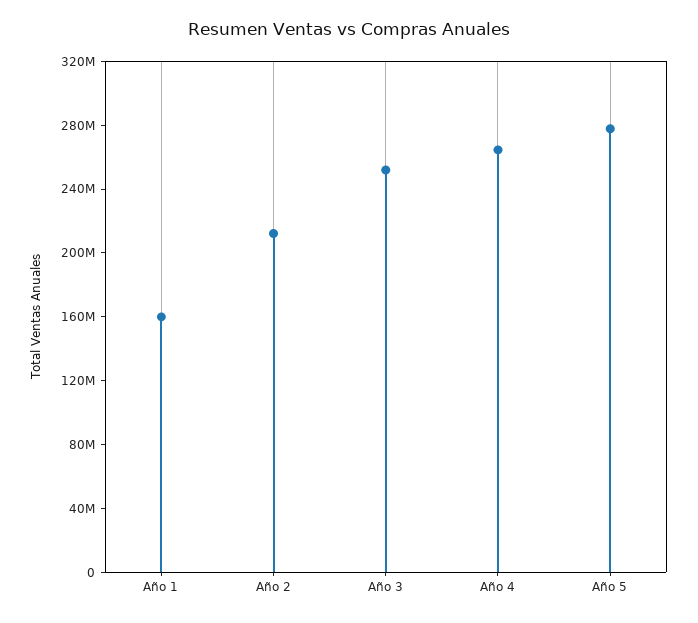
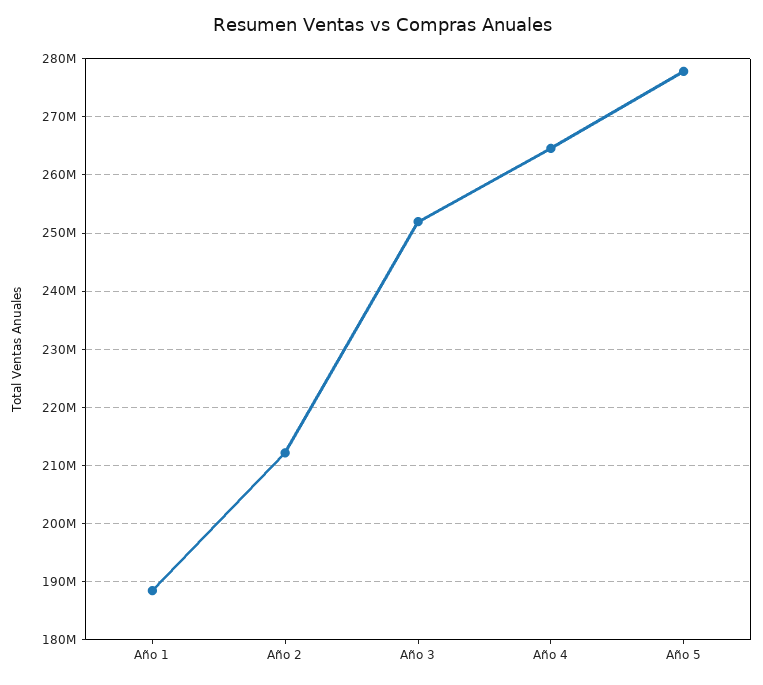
Año 1: 160000000 -> 188000000

